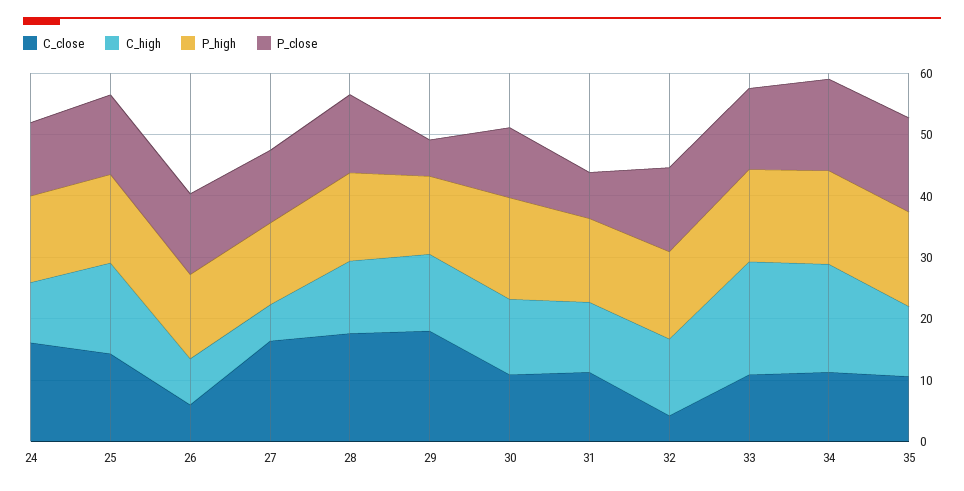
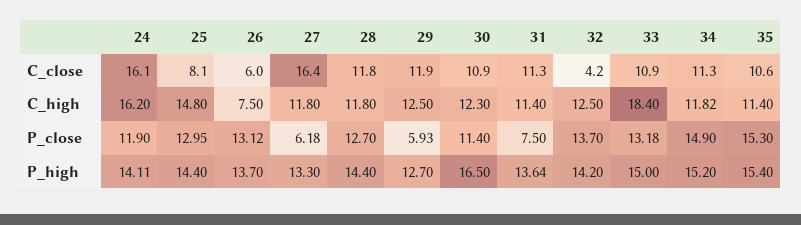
C_high, 24: 10 -> 16.2
C_close, 25: 14 -> 8.1
C_high, 27: 6 -> 11.8
P_close, 27: 12 -> 6.18
C_close, 28: 18 -> 11.8
C_close, 29: 18 -> 11.9
C_high, 34: 18 -> 11.82

